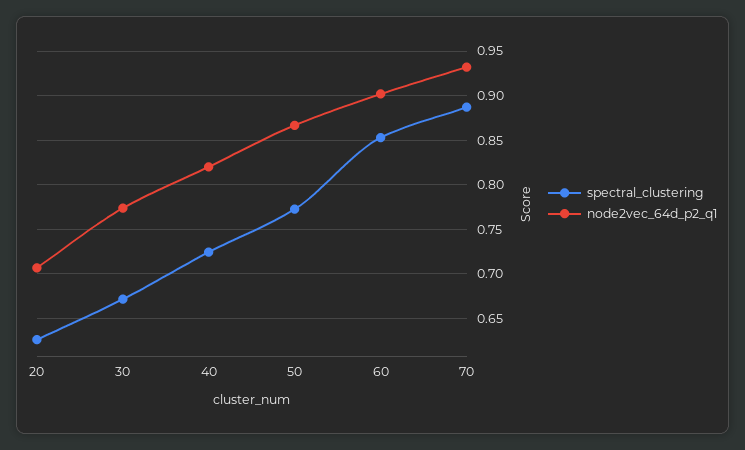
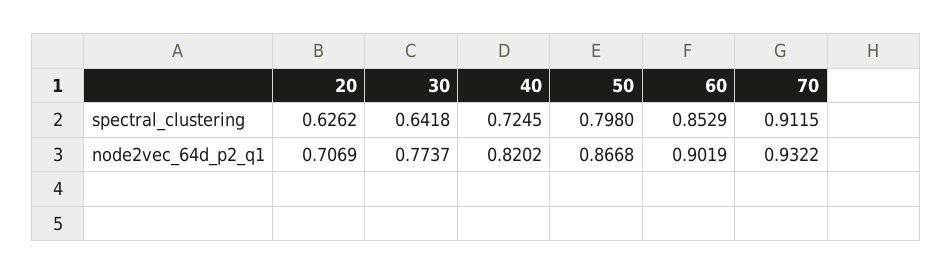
spectral_clustering, 30: 0.67 -> 0.6418
spectral_clustering, 50: 0.77 -> 0.798
spectral_clustering, 70: 0.89 -> 0.9115

